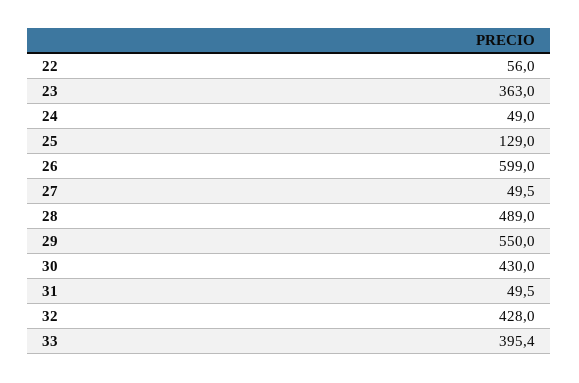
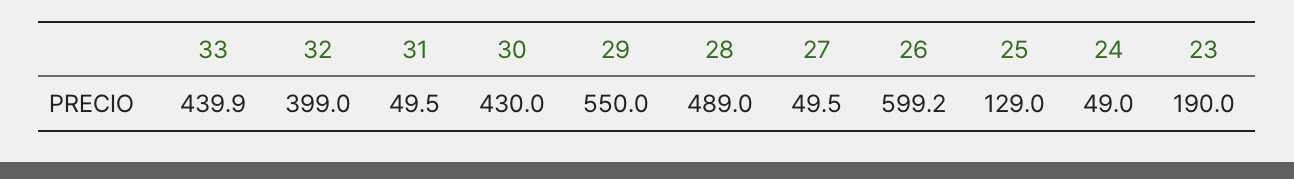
22: 56 -> none
23: 363 -> 190
26: 599 -> 599.2
32: 428 -> 399
33: 395.4 -> 439.9

